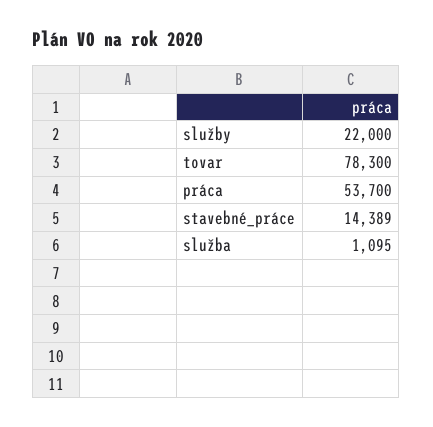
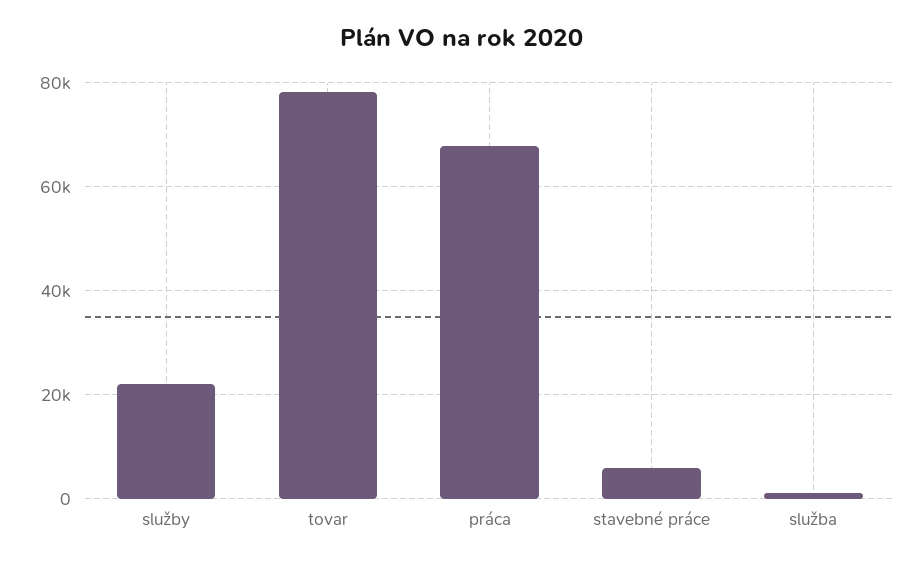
práca: 53700 -> 68000
stavebné_práce: 14389 -> 6000

